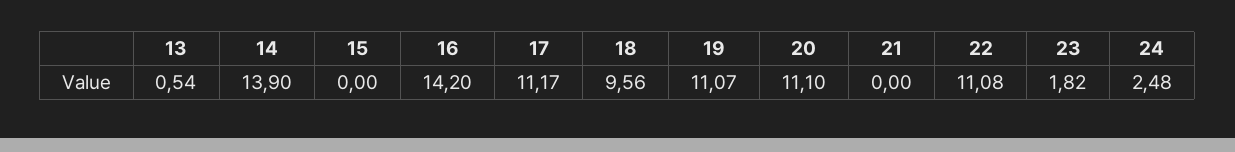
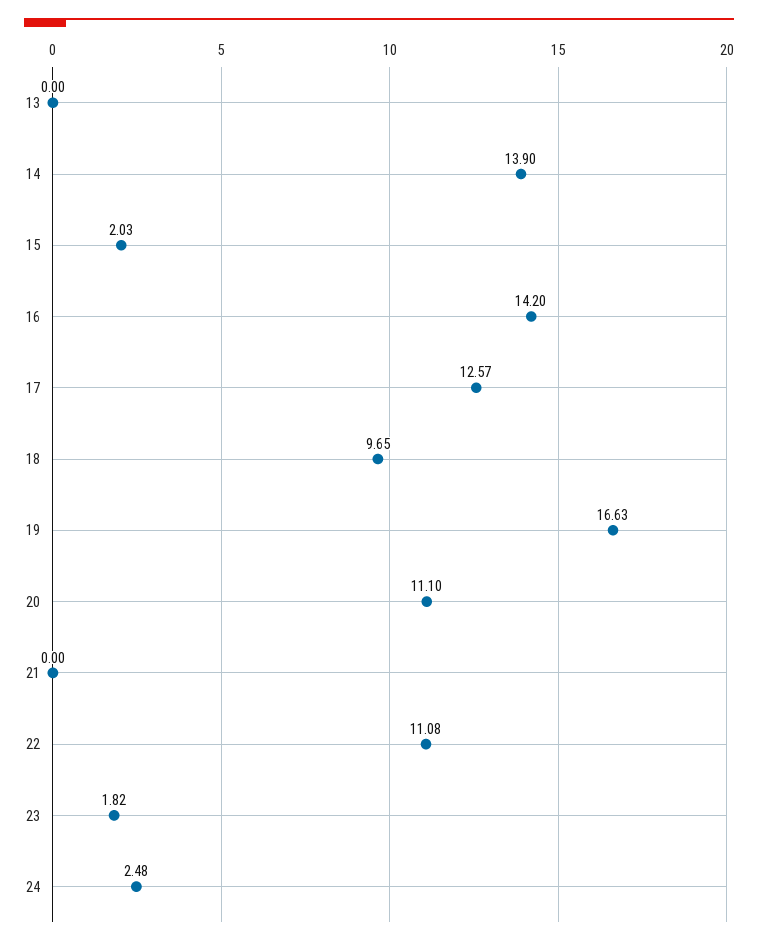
13: 0.54 -> 0
15: 0 -> 2.03
17: 11.17 -> 12.57
18: 9.56 -> 9.65
19: 11.07 -> 16.63

